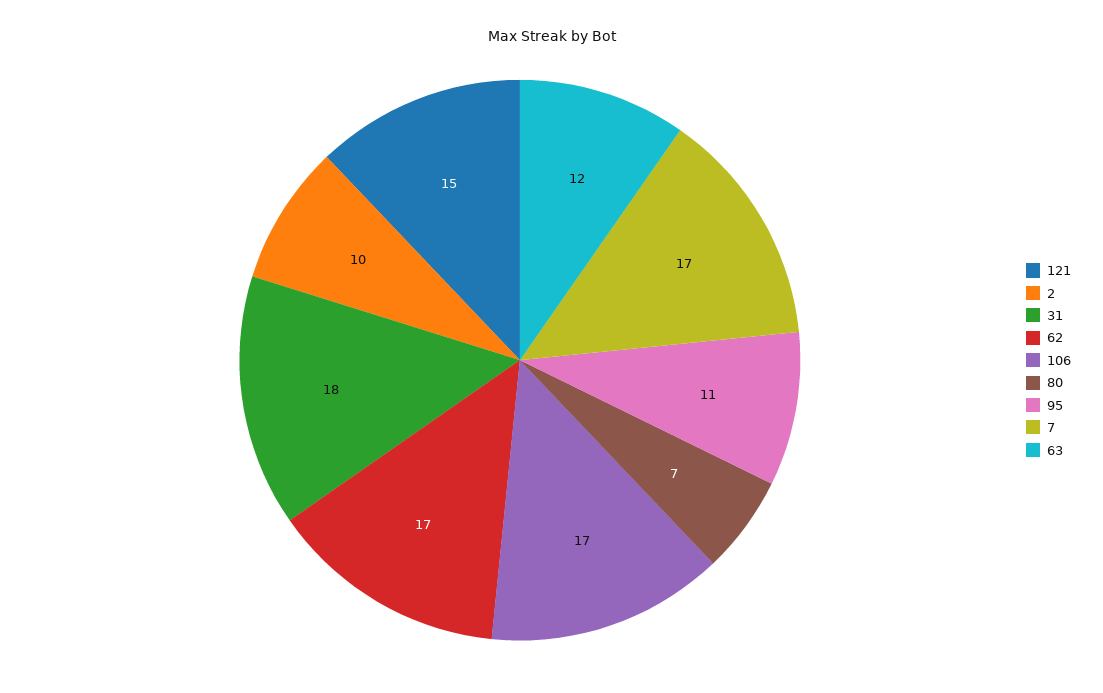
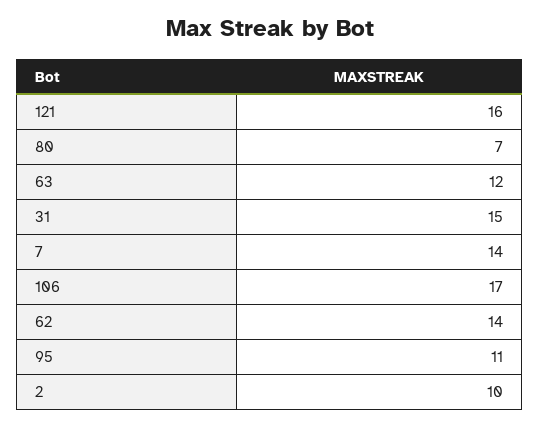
121: 15 -> 16
31: 18 -> 15
62: 17 -> 14
7: 17 -> 14

